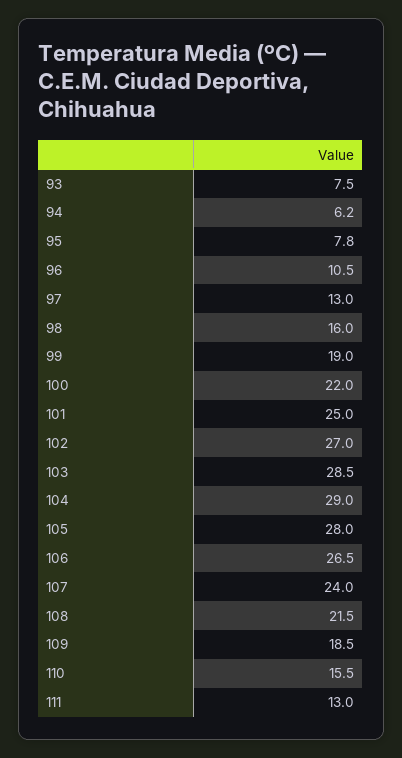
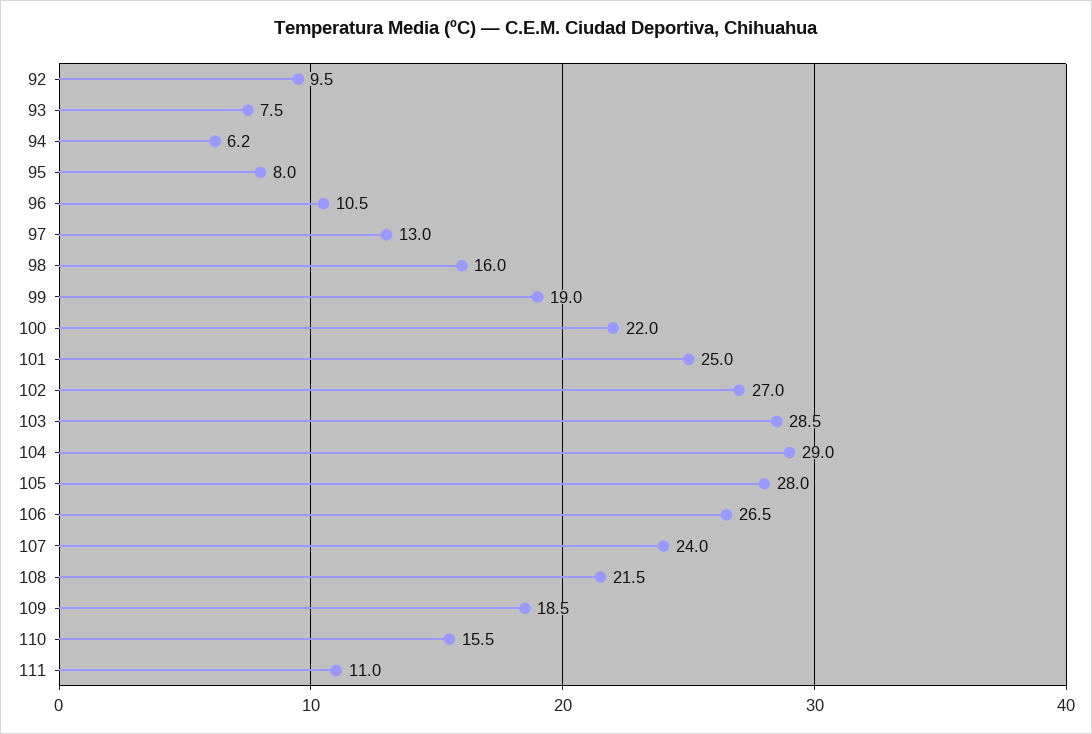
95: 7.8 -> 8
111: 13 -> 11
92: none -> 9.5

